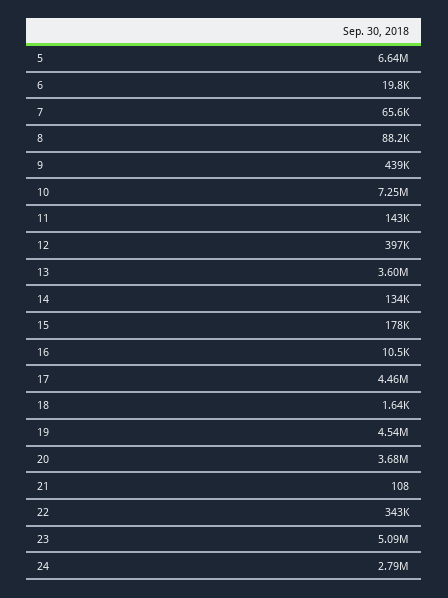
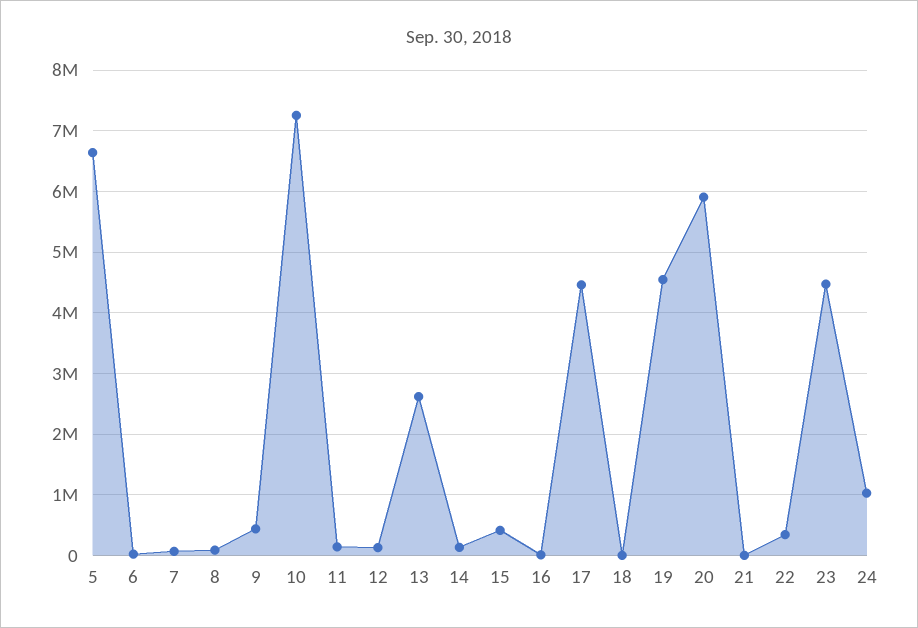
12: 397000 -> 100000
13: 3600000 -> 2600000
15: 178000 -> 400000
20: 3680000 -> 5900000
23: 5090000 -> 4500000
24: 2790000 -> 1000000

